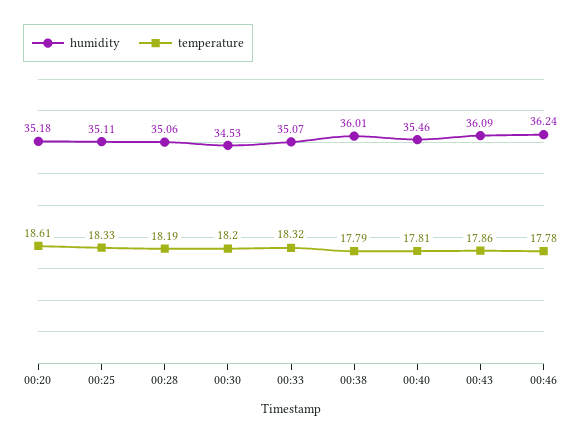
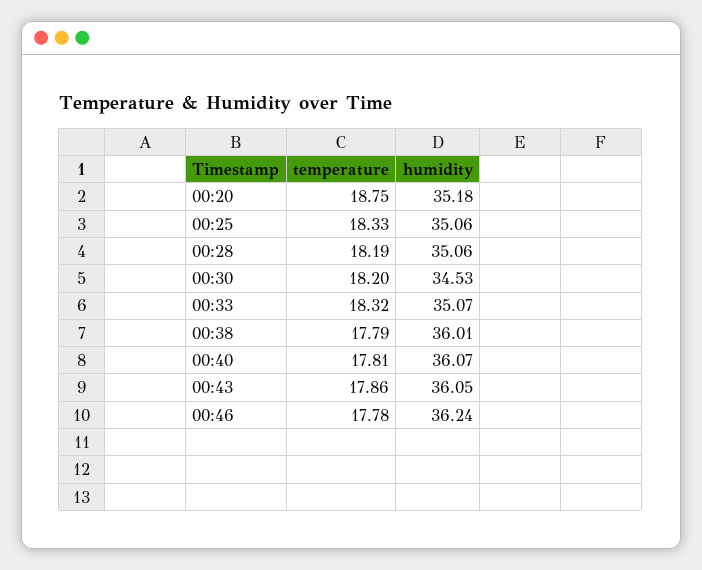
temperature, 00:20: 18.61 -> 18.75
humidity, 00:25: 35.11 -> 35.06
humidity, 00:40: 35.46 -> 36.07
humidity, 00:43: 36.09 -> 36.05

